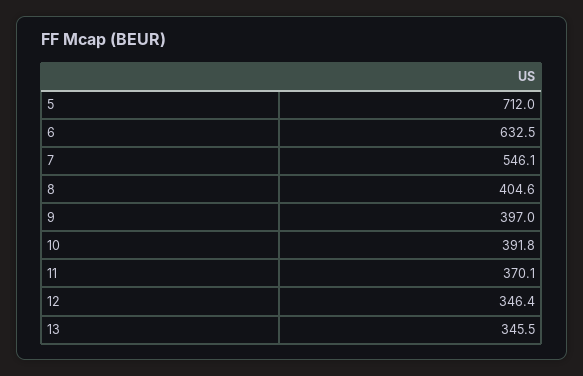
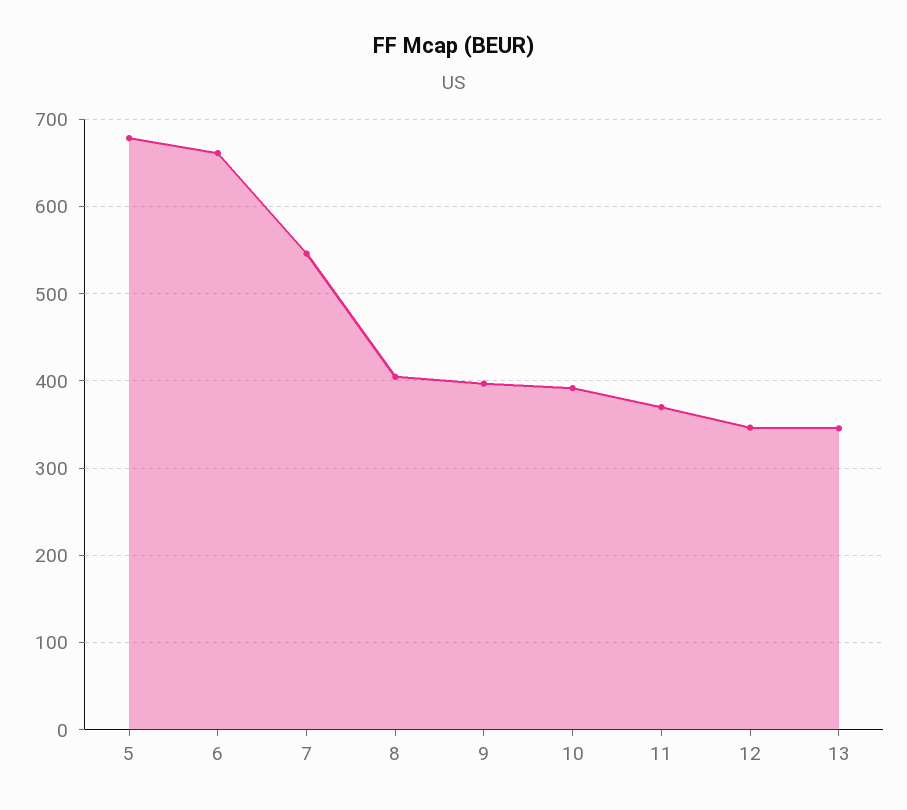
5: 712 -> 680
6: 632.5 -> 660

